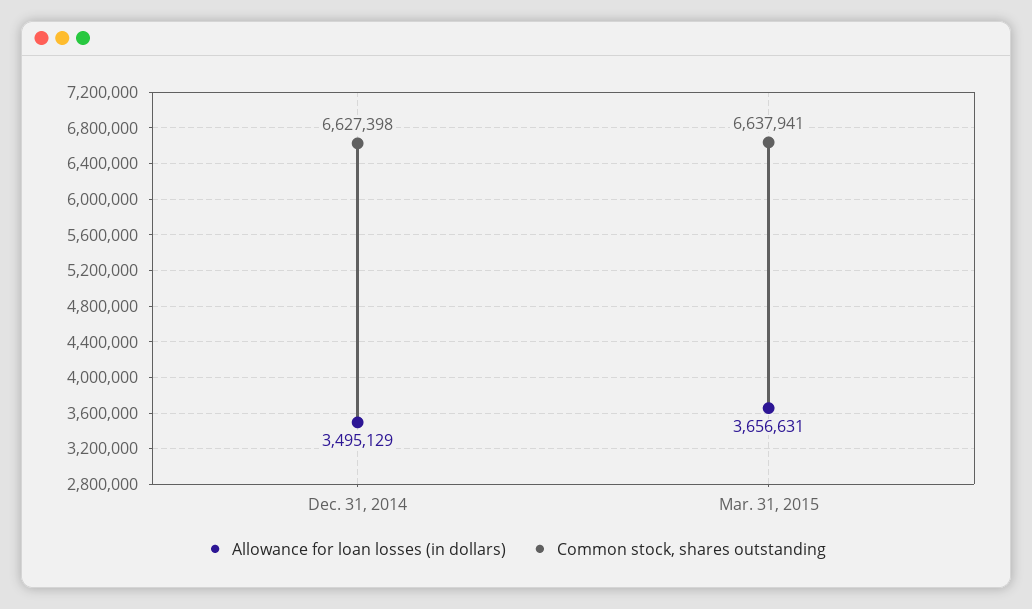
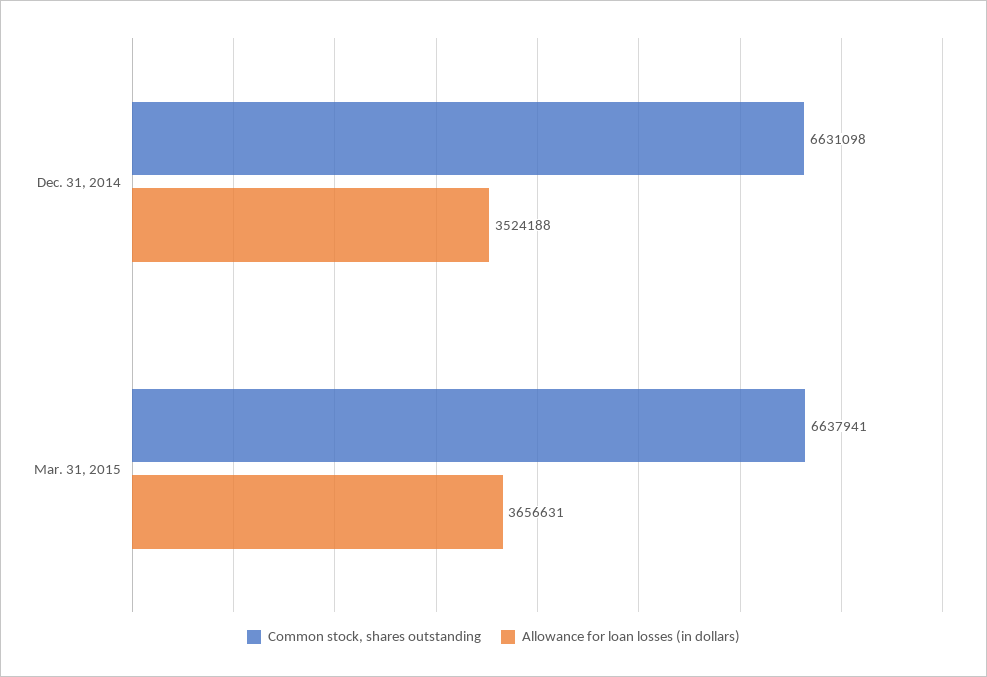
Allowance for loan losses (in dollars), Dec. 31, 2014: 3495129 -> 3524188
Common stock, shares outstanding, Dec. 31, 2014: 6627398 -> 6631098

